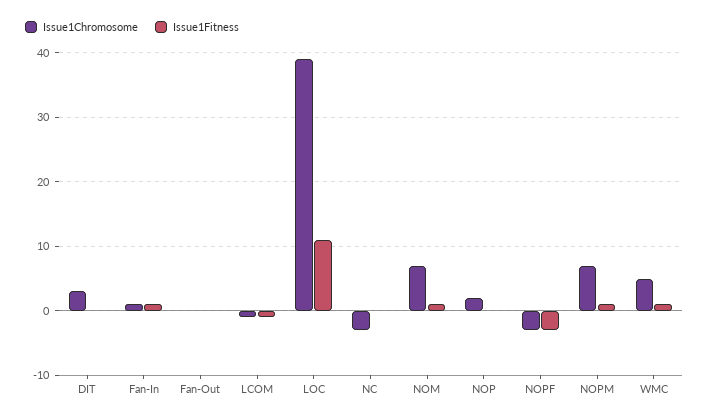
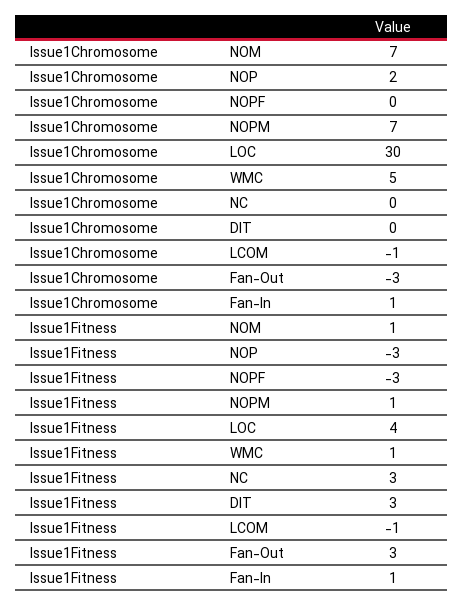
Issue1Chromosome, DIT: 3 -> 0
Issue1Fitness, DIT: 0 -> 3
Issue1Chromosome, Fan-Out: 0 -> -3
Issue1Fitness, Fan-Out: 0 -> 3
Issue1Chromosome, LOC: 39 -> 30
Issue1Fitness, LOC: 11 -> 4
Issue1Chromosome, NC: -3 -> 0
Issue1Fitness, NC: 0 -> 3
Issue1Fitness, NOP: 0 -> -3
Issue1Chromosome, NOPF: -3 -> 0

